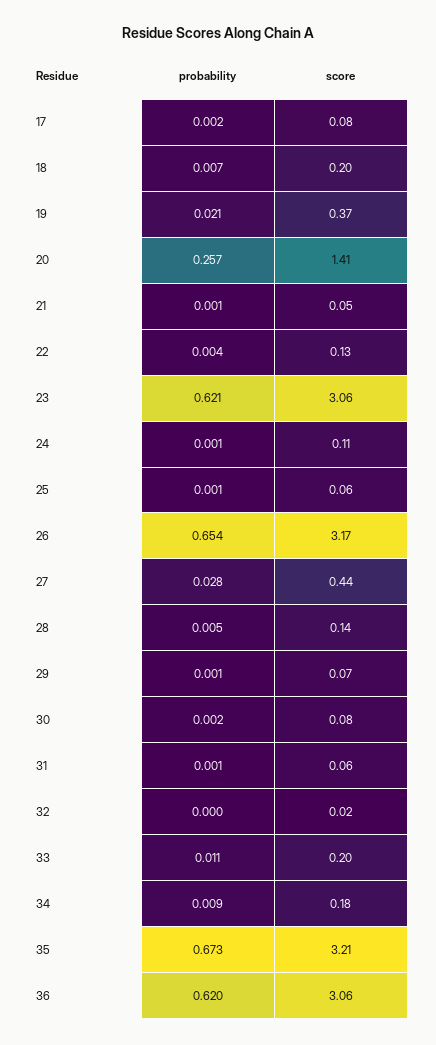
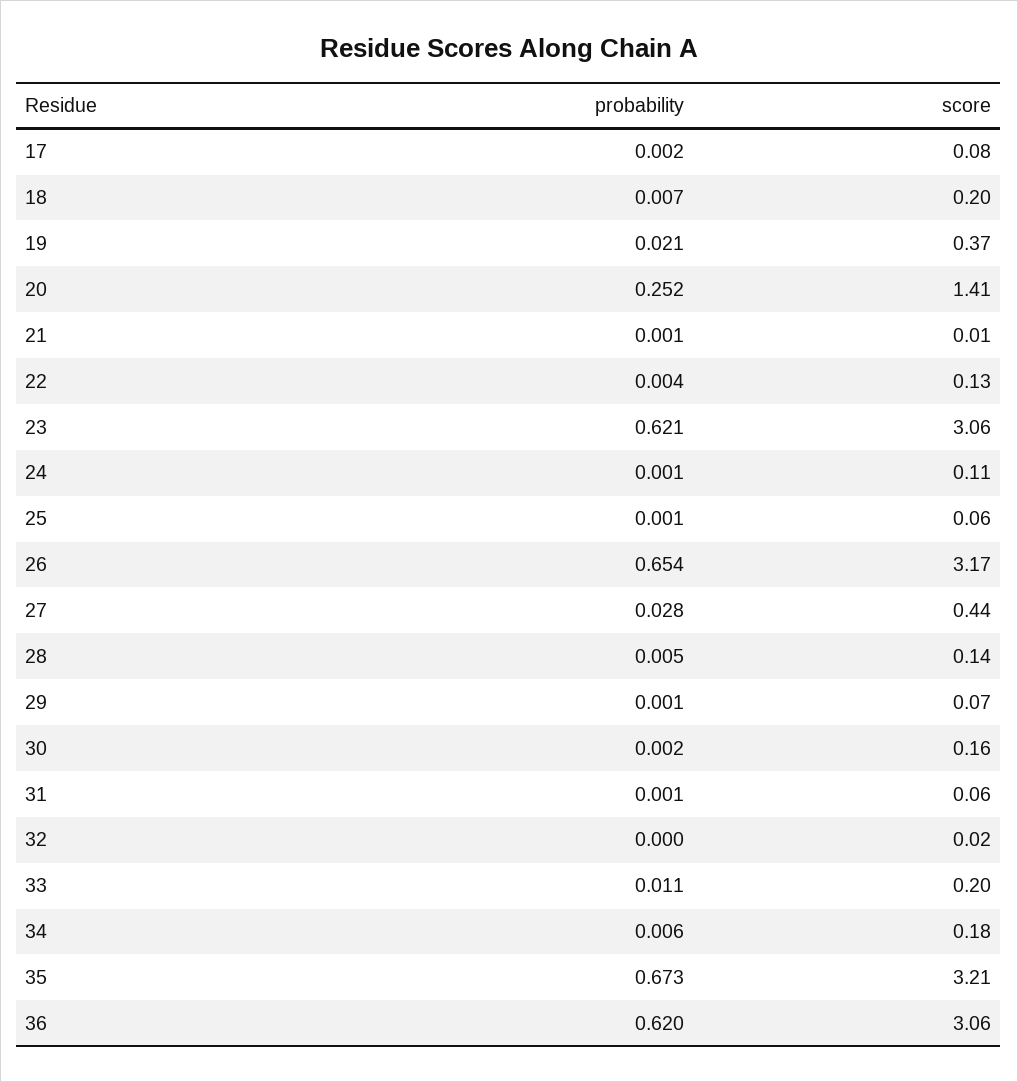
probability, 20: 0.257 -> 0.252
score, 21: 0.05 -> 0.01
score, 30: 0.08 -> 0.16
probability, 34: 0.009 -> 0.006

